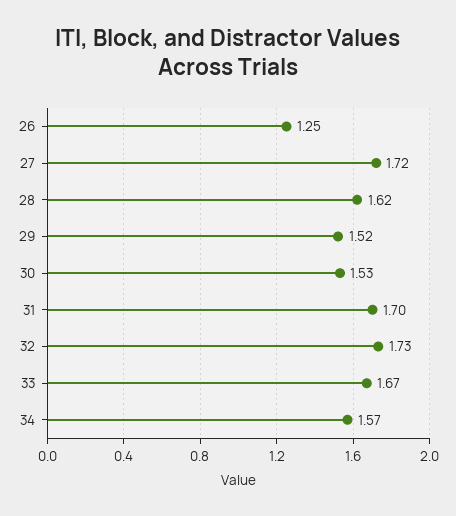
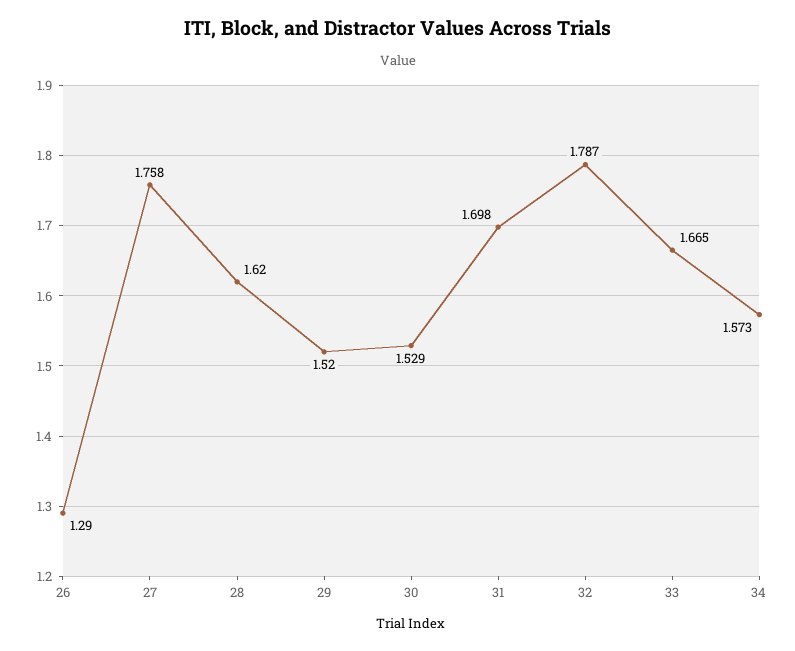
26: 1.25 -> 1.29
27: 1.72 -> 1.758
32: 1.73 -> 1.787

